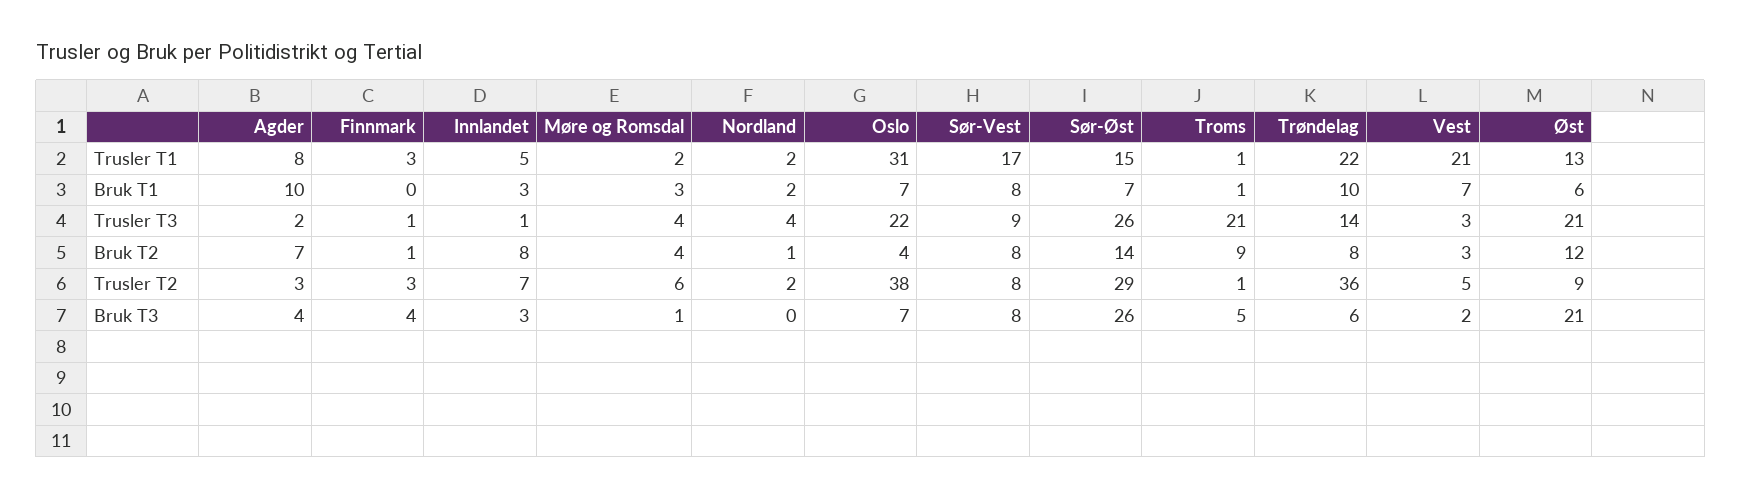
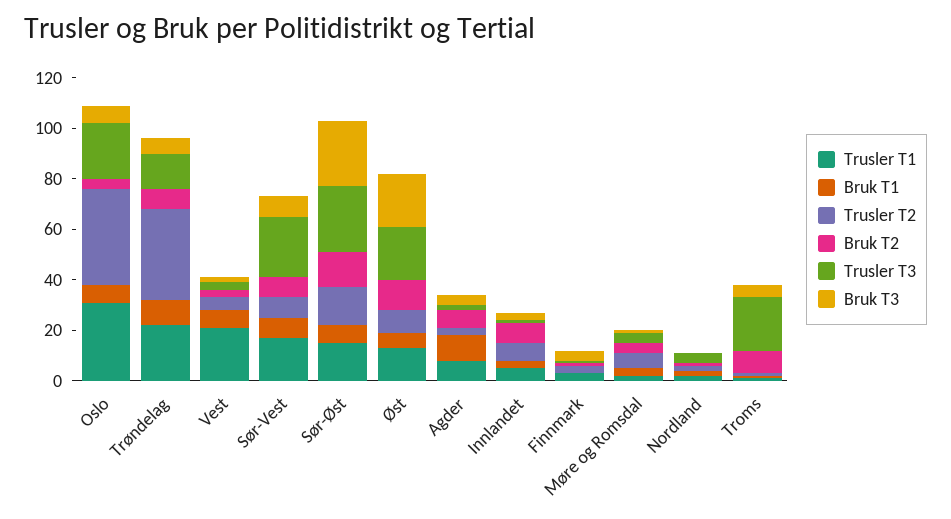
Trusler T3, Sør-Vest: 9 -> 25
Trusler T2, Sør-Øst: 29 -> 15

